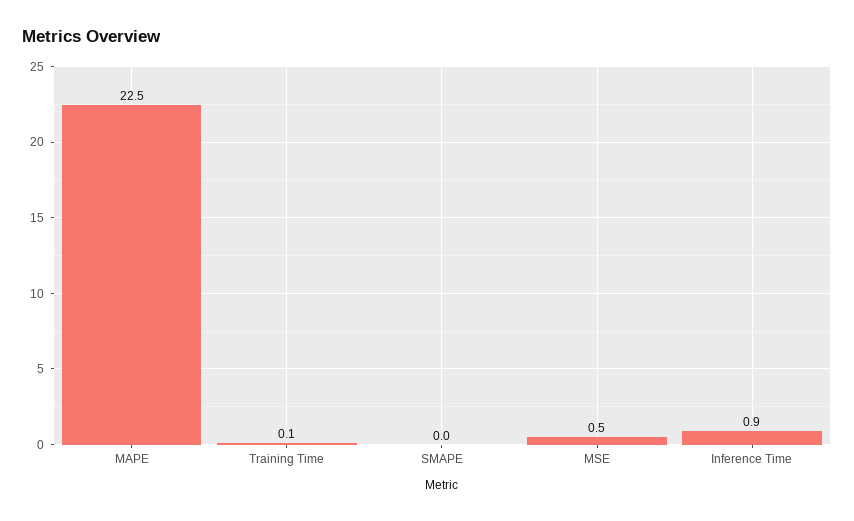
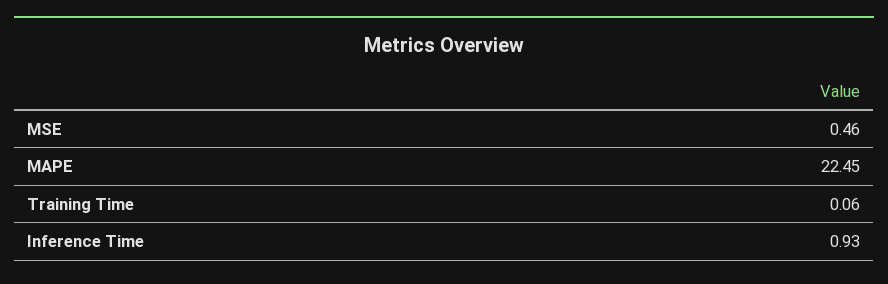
SMAPE: 0 -> none

